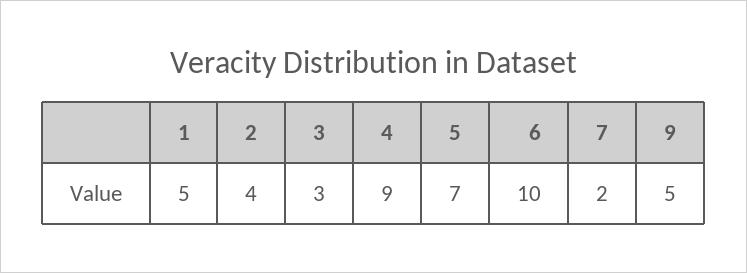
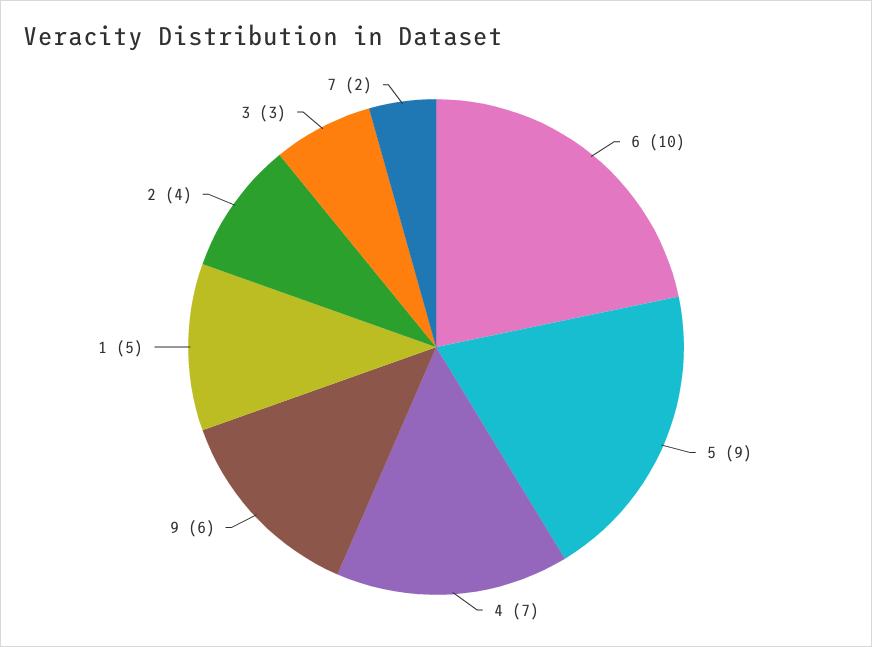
4: 9 -> 7
5: 7 -> 9
9: 5 -> 6

